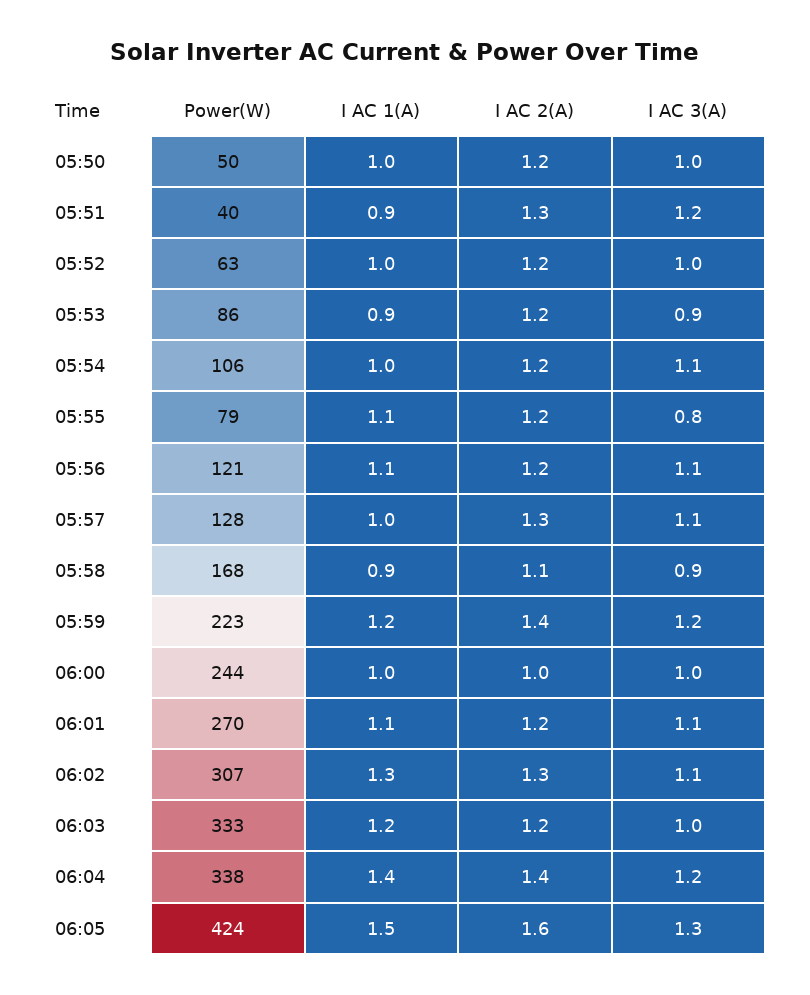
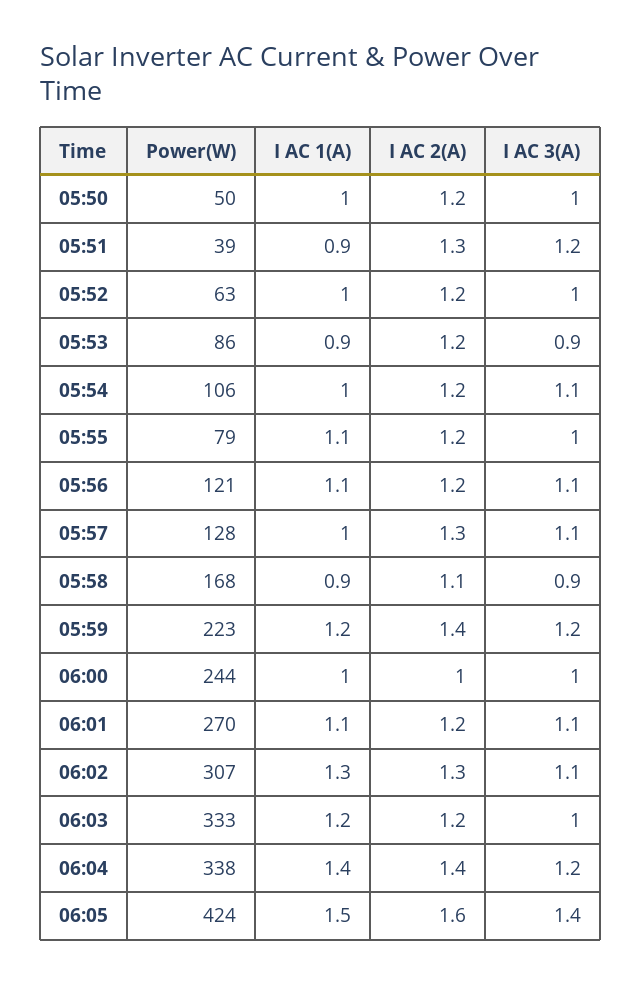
Power(W), 05:51: 40 -> 39
I AC 3(A), 05:55: 0.8 -> 1
I AC 3(A), 06:05: 1.3 -> 1.4

